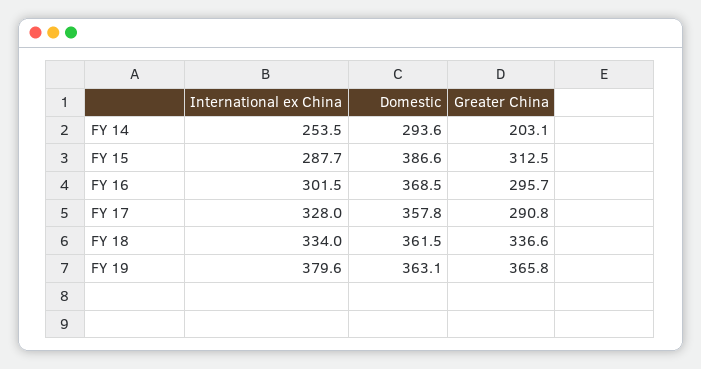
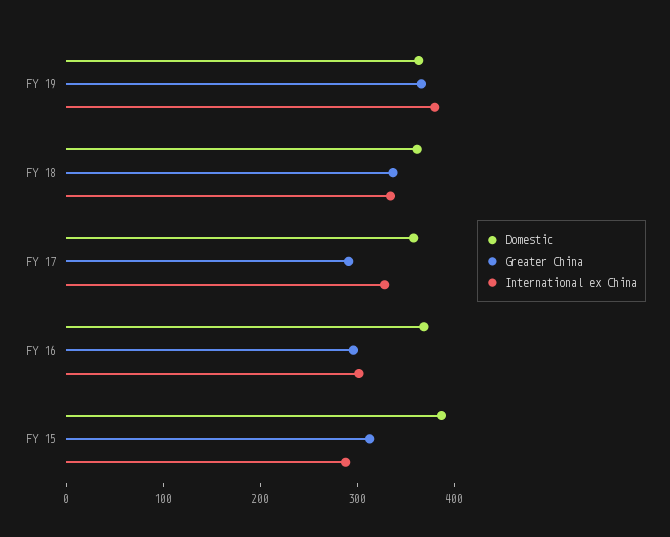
International ex China, FY 14: 253.5 -> none
Domestic, FY 14: 293.6 -> none
Greater China, FY 14: 203.1 -> none

